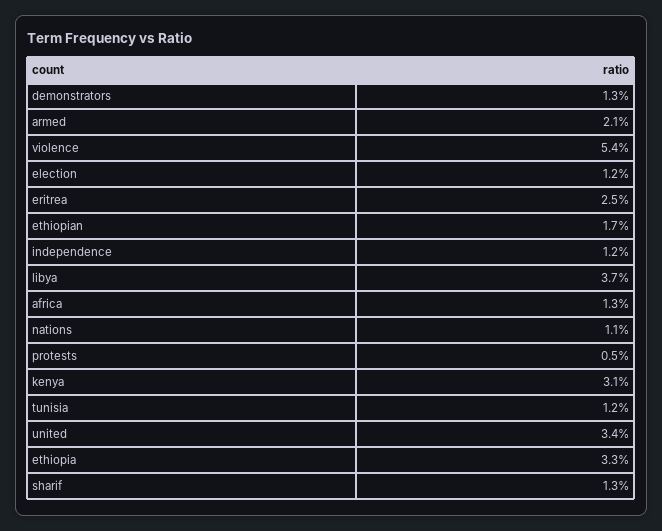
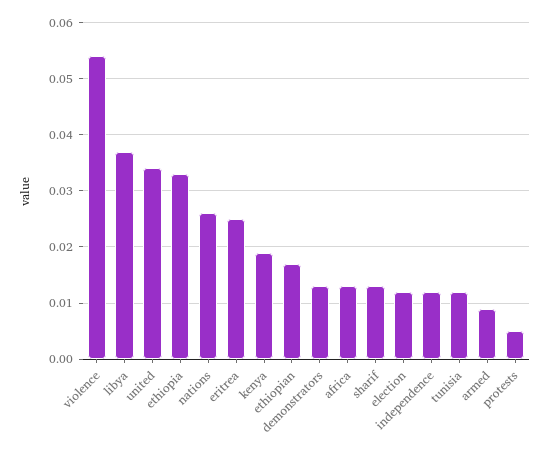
armed: 0.021 -> 0.01
nations: 0.011 -> 0.025
kenya: 0.031 -> 0.02

